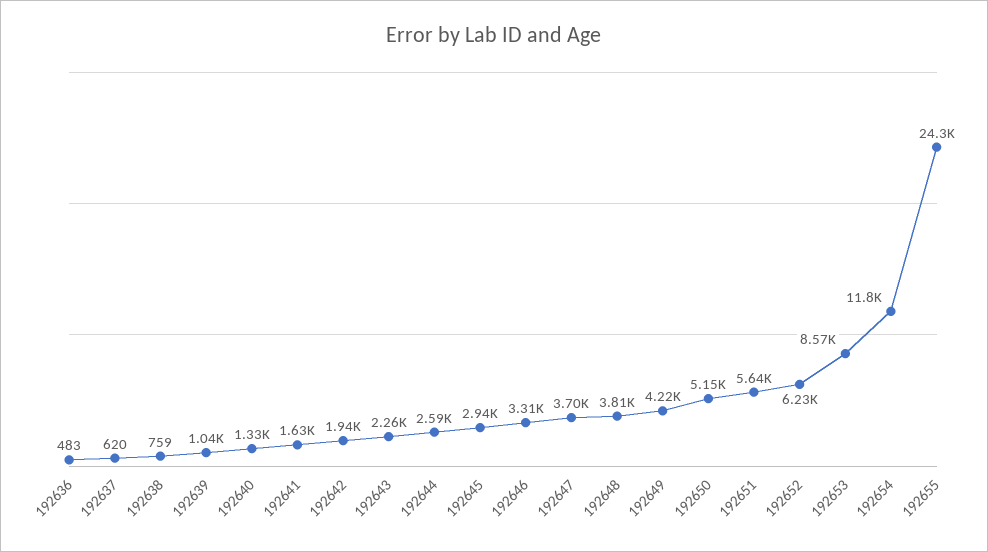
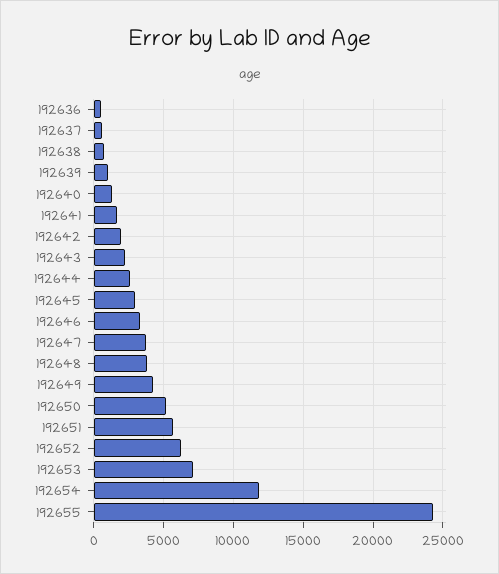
192653: 8570 -> 7000

